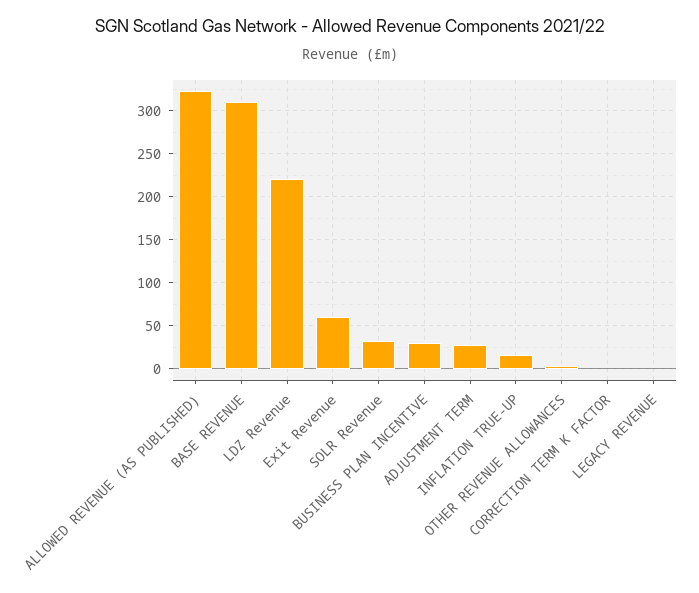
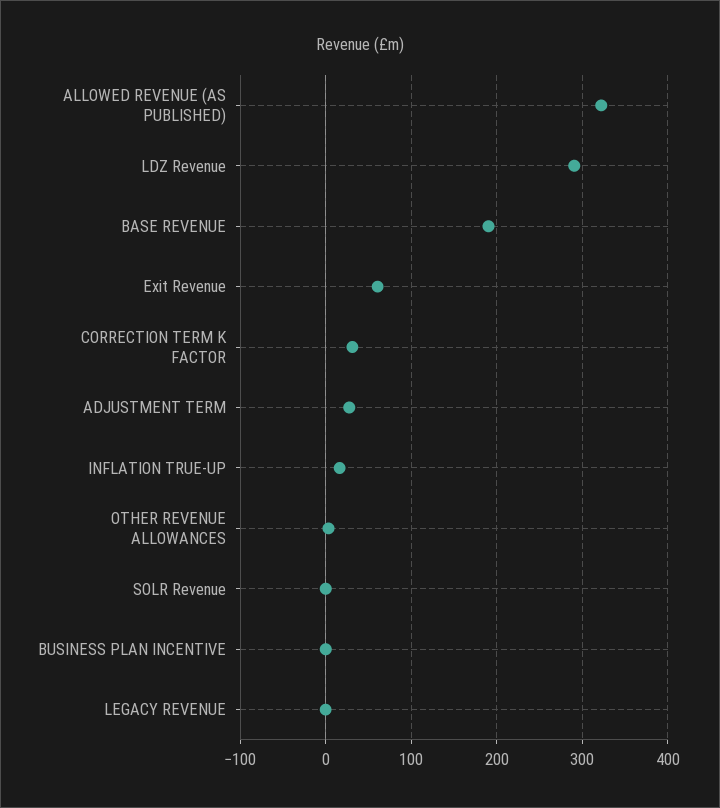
BASE REVENUE: 310 -> 190
LDZ Revenue: 220 -> 290
SOLR Revenue: 30 -> 0
BUSINESS PLAN INCENTIVE: 30 -> 0
CORRECTION TERM K FACTOR: 0 -> 30

